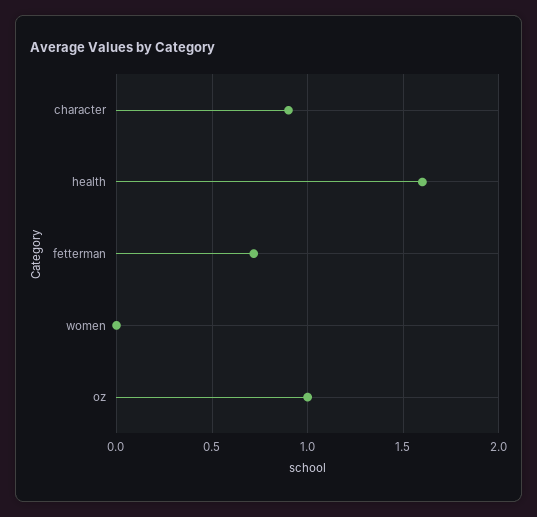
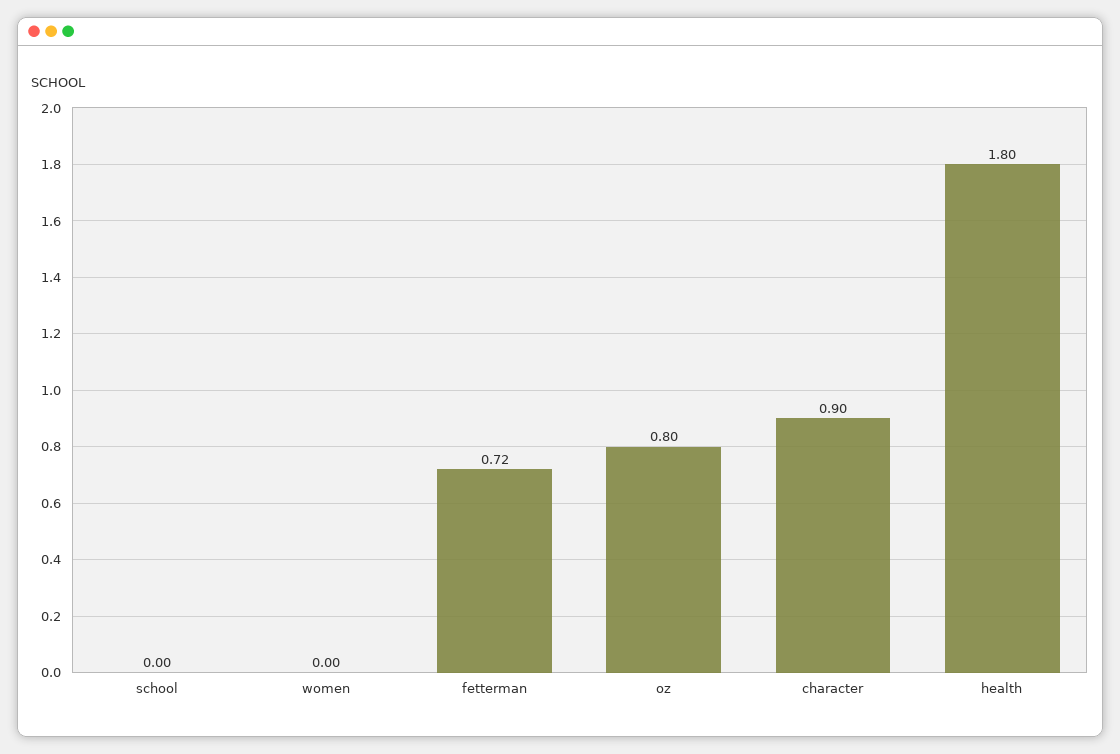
health: 1.6 -> 1.8
oz: 1 -> 0.8
school: none -> 0

